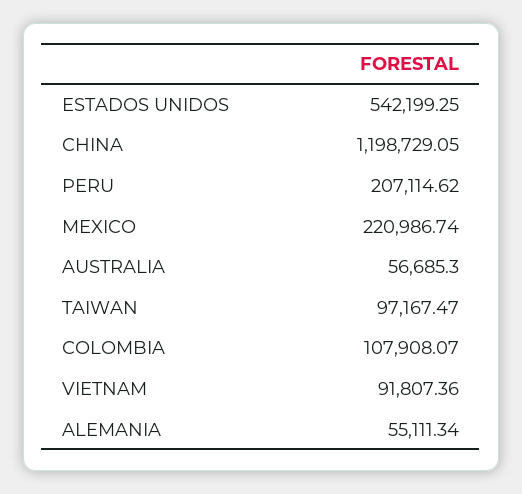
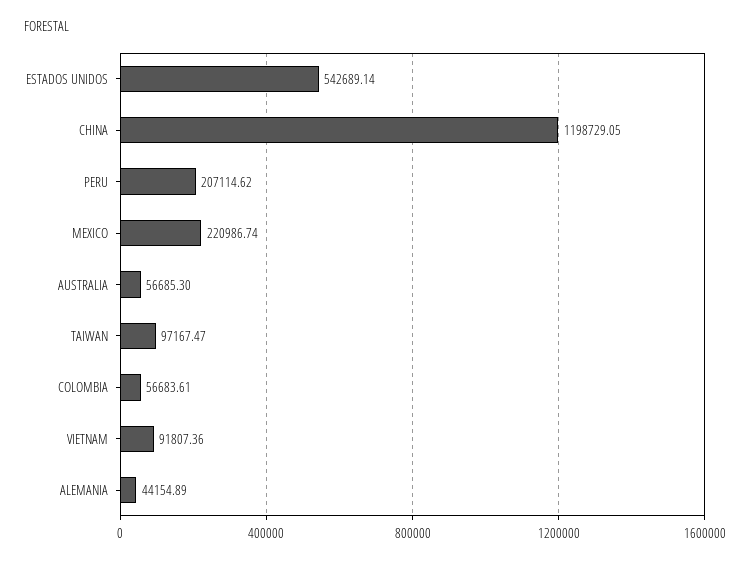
ESTADOS UNIDOS: 542199.25 -> 542689.14
COLOMBIA: 107908.07 -> 56683.61
ALEMANIA: 55111.34 -> 44154.89

